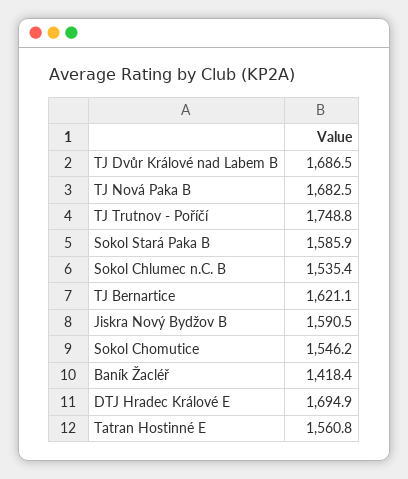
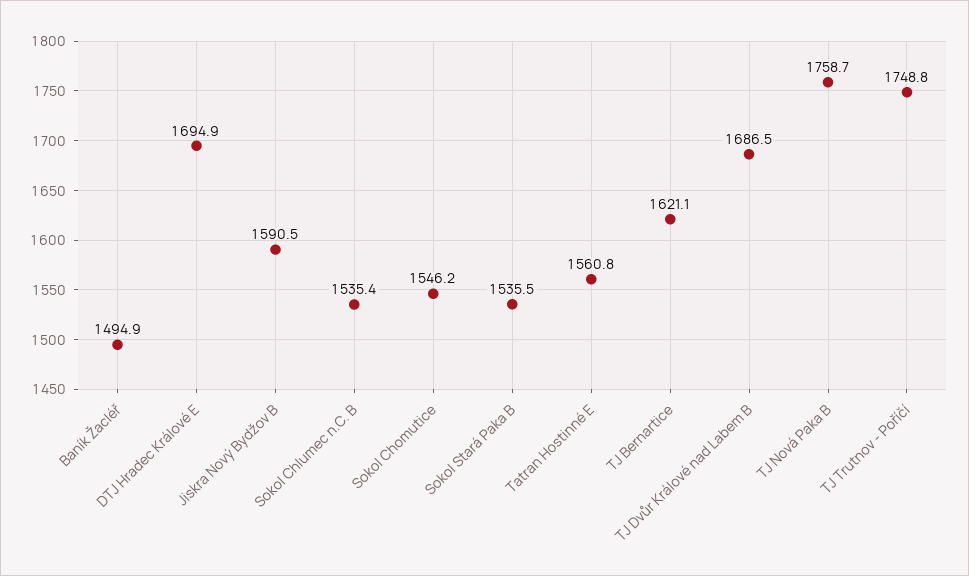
TJ Nová Paka B: 1682.5 -> 1758.7
Sokol Stará Paka B: 1585.9 -> 1535.5
Baník Žacléř: 1418.4 -> 1494.9

